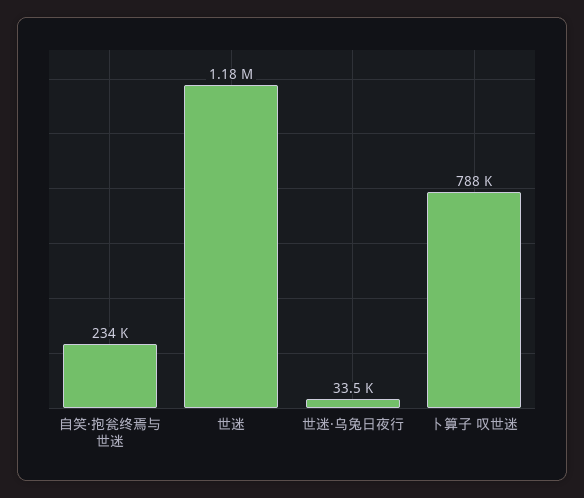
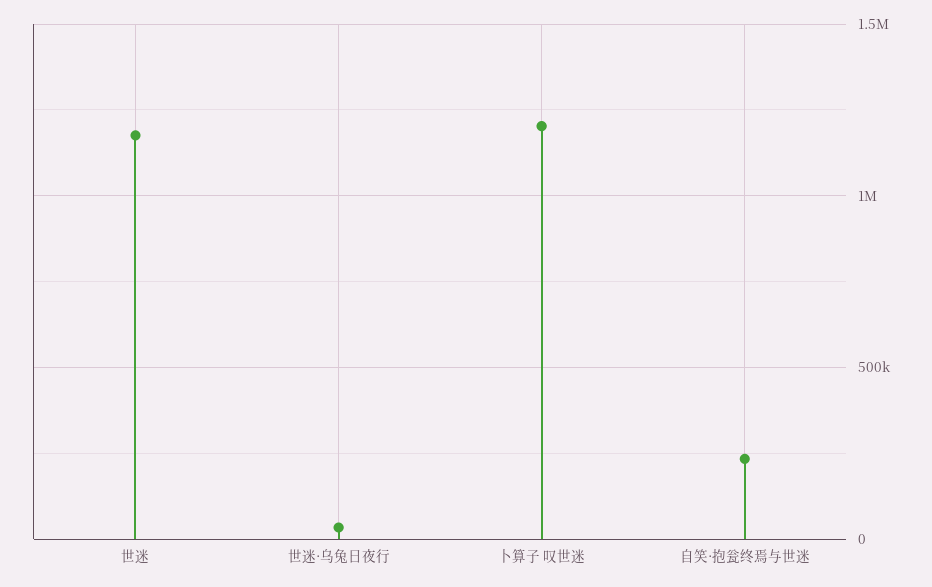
卜算子 叹世迷: 788000 -> 1200000

